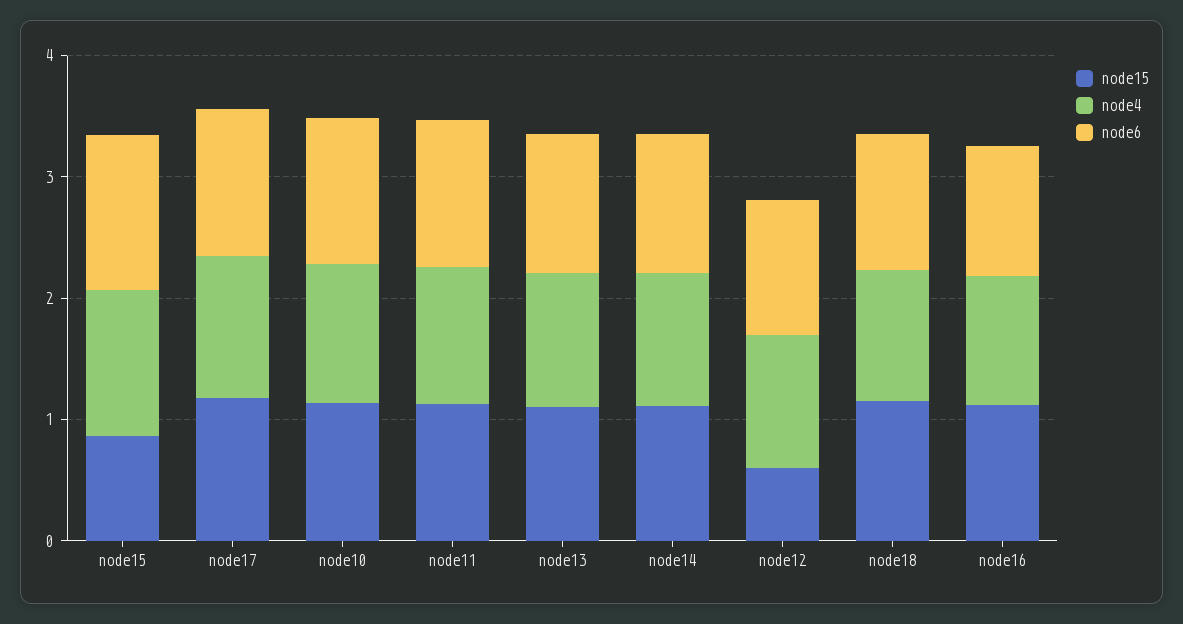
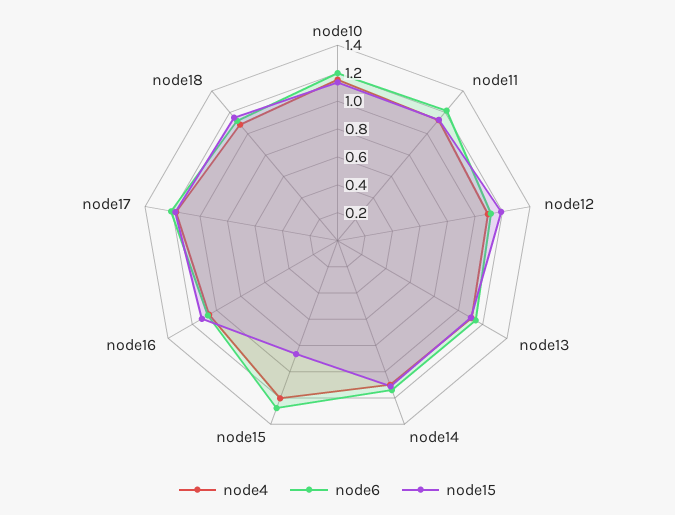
node15, node12: 0.6 -> 1.2

